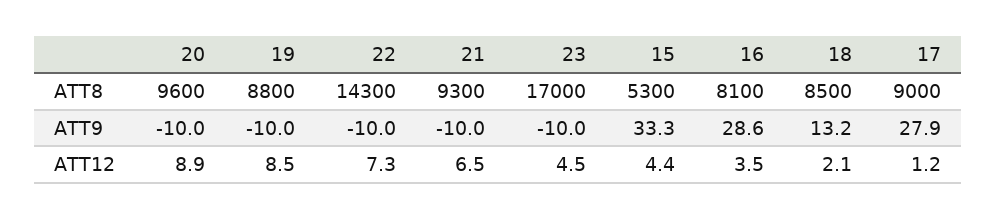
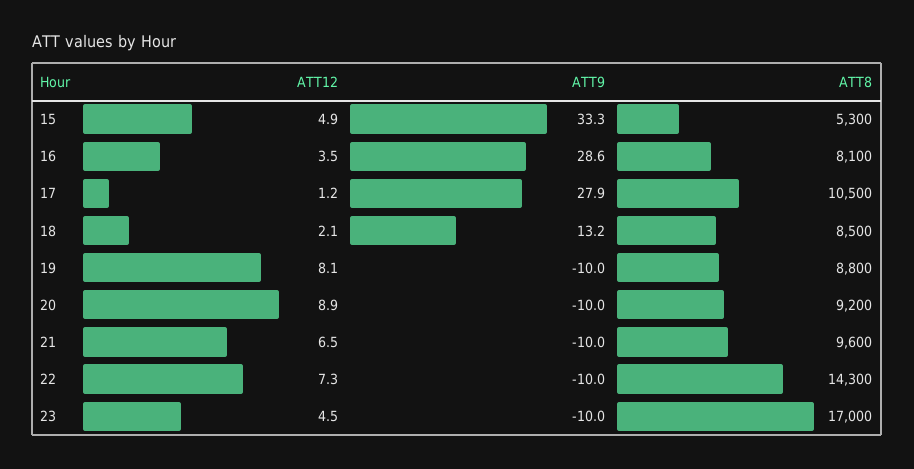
20, ATT8: 9600 -> 9200
21, ATT8: 9300 -> 9600
17, ATT8: 9000 -> 10500
19, ATT12: 8.5 -> 8.1
15, ATT12: 4.4 -> 4.9

